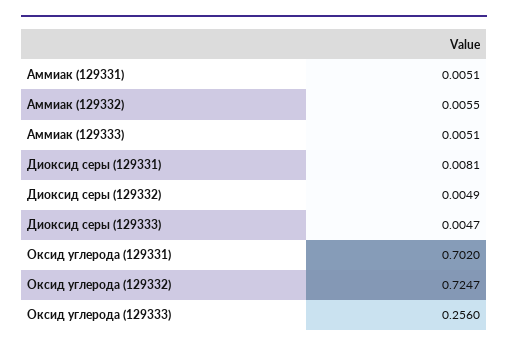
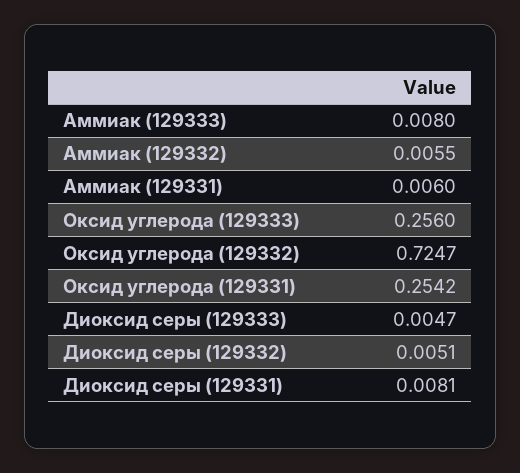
Аммиак (129331): 0.0051 -> 0.006
Аммиак (129333): 0.0051 -> 0.008
Диоксид серы (129332): 0.0049 -> 0.0051
Оксид углерода (129331): 0.702 -> 0.2542

